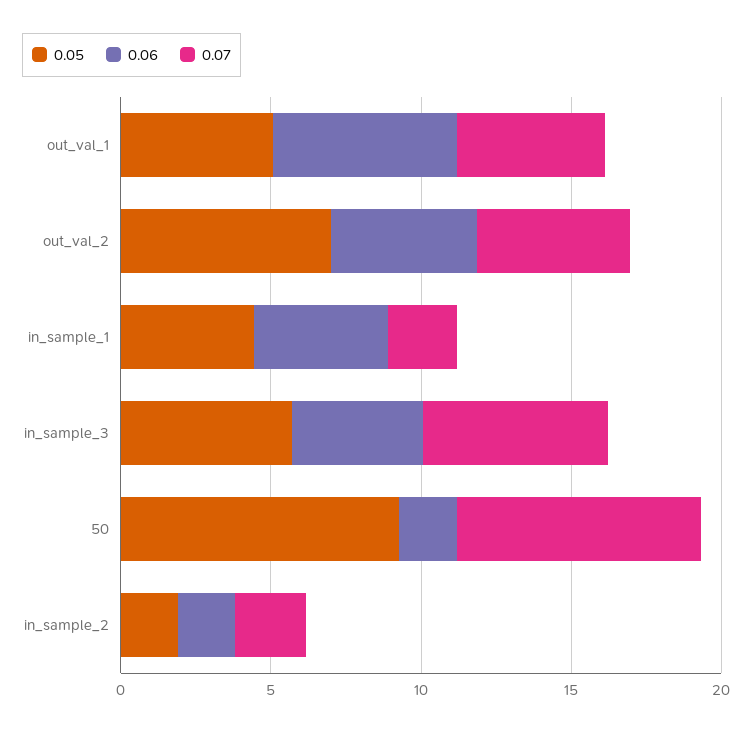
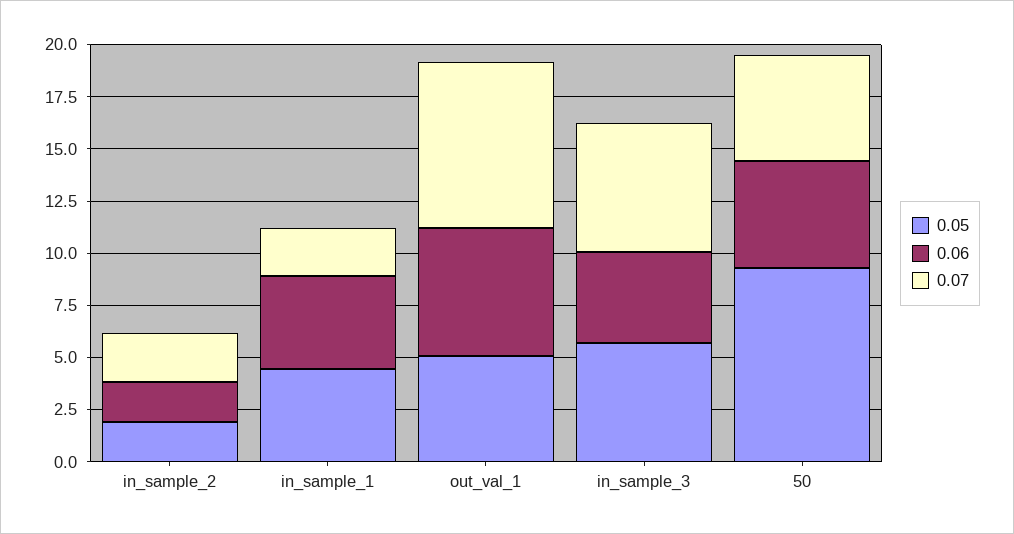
0.07, out_val_1: 5 -> 8
0.05, out_val_2: 7 -> none
0.06, out_val_2: 5 -> none
0.07, out_val_2: 5 -> none
0.06, 50: 2 -> 5
0.07, 50: 8 -> 5

